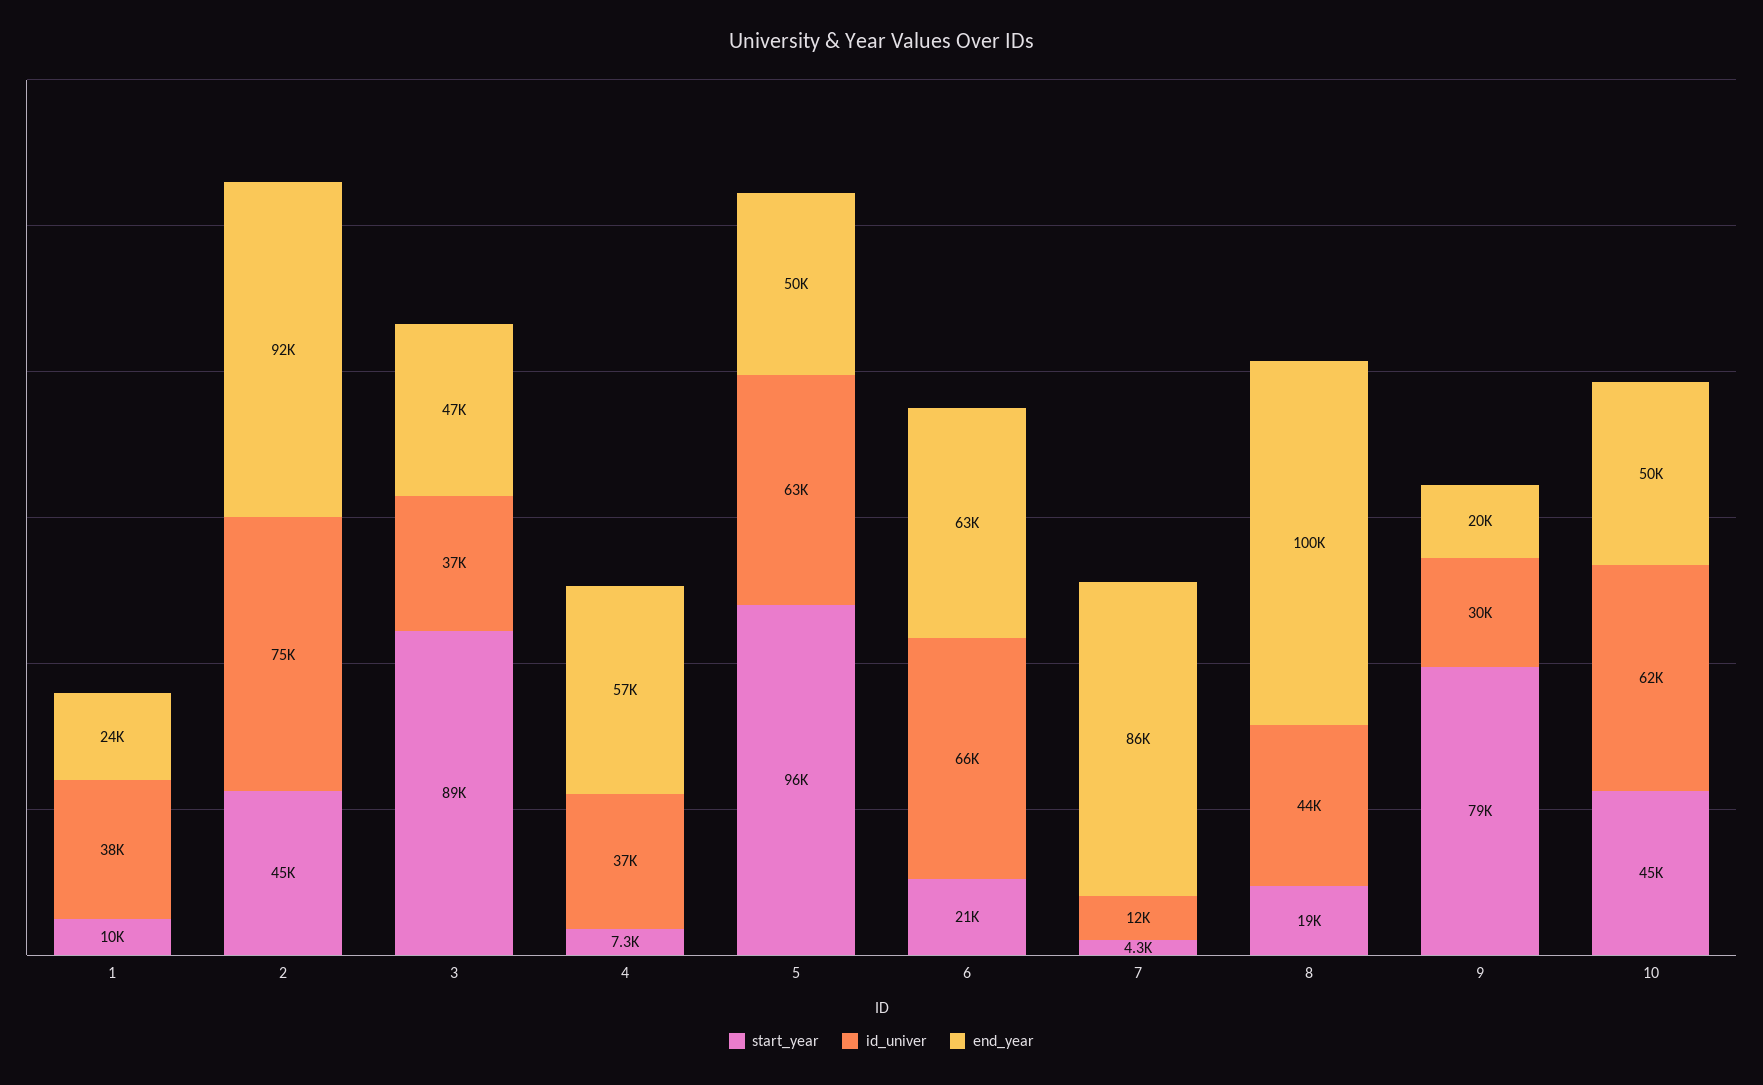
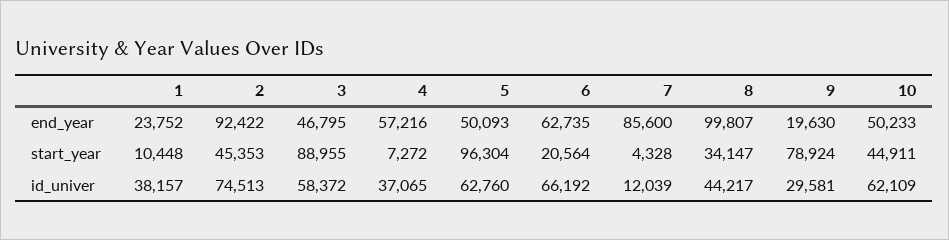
id_univer, 3: 37000 -> 58372
start_year, 8: 19000 -> 34147

